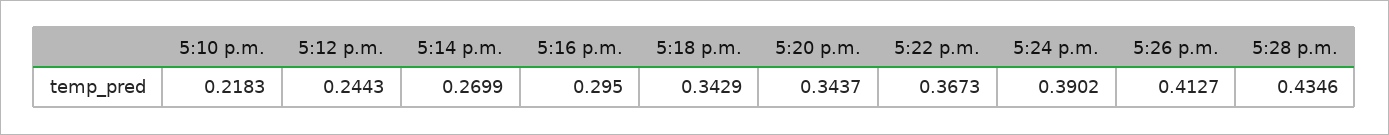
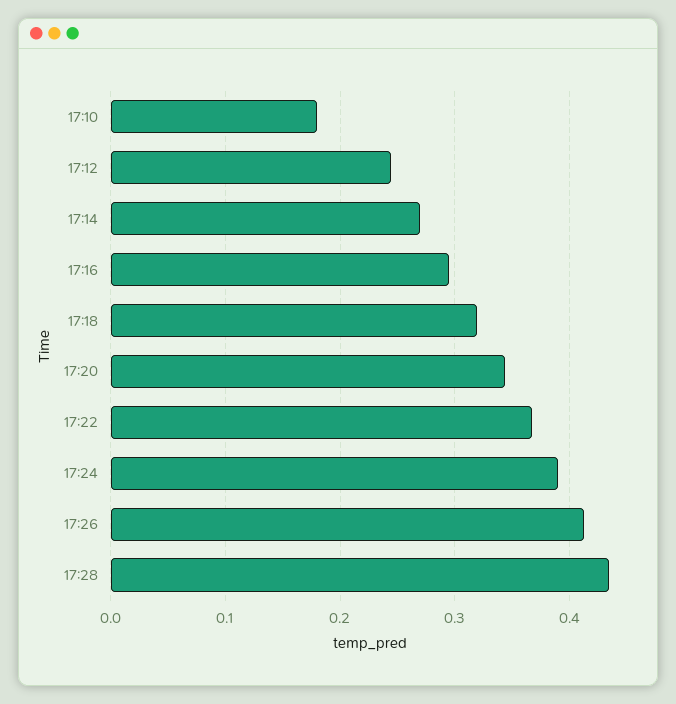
5:10 p.m.: 0.2183 -> 0.18
5:18 p.m.: 0.3429 -> 0.32

